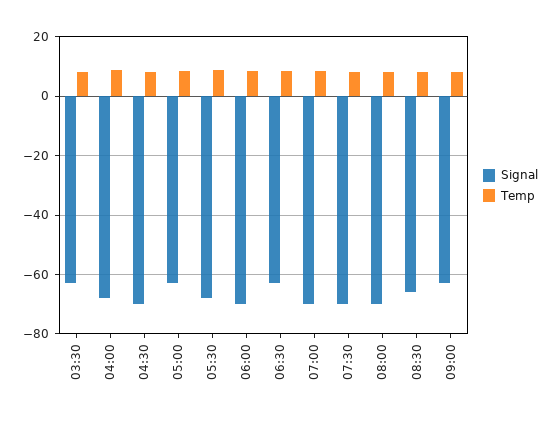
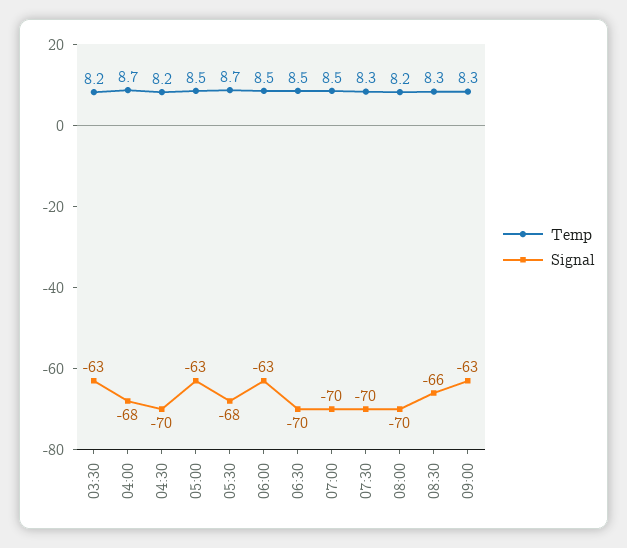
Signal, 06:00: -70 -> -63
Signal, 06:30: -62.5 -> -70

